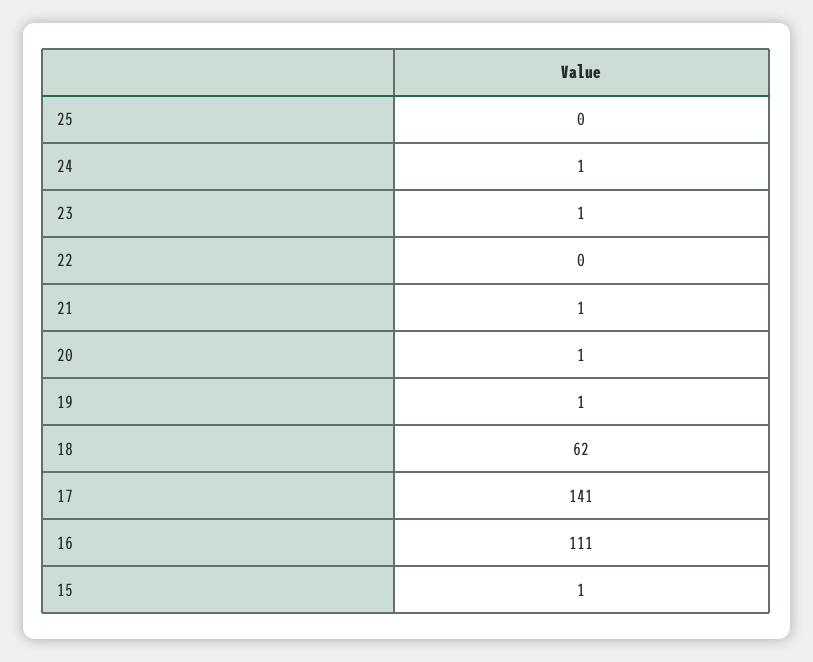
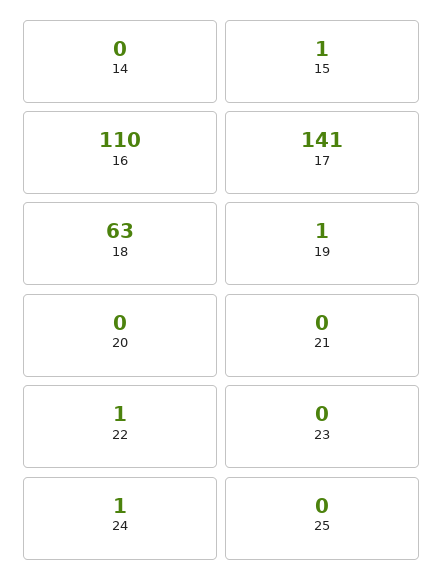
23: 1 -> 0
22: 0 -> 1
21: 1 -> 0
20: 1 -> 0
18: 62 -> 63
16: 111 -> 110
14: none -> 0

